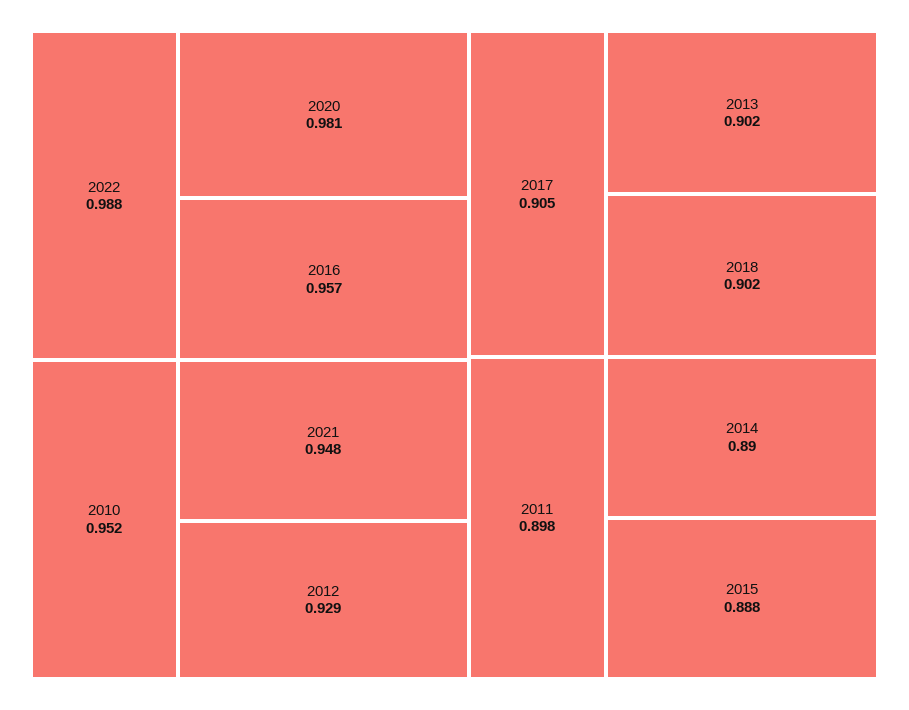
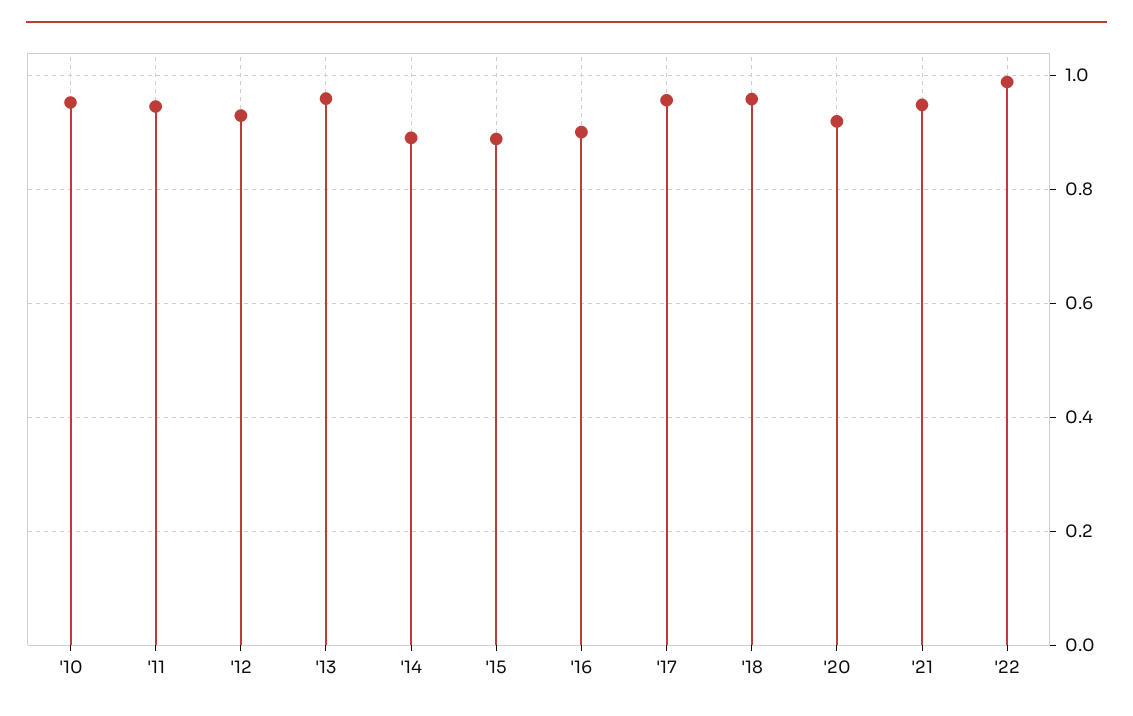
2020: 0.981 -> 0.92
2016: 0.957 -> 0.9
2017: 0.905 -> 0.96
2013: 0.902 -> 0.96
2018: 0.902 -> 0.96
2011: 0.898 -> 0.94

